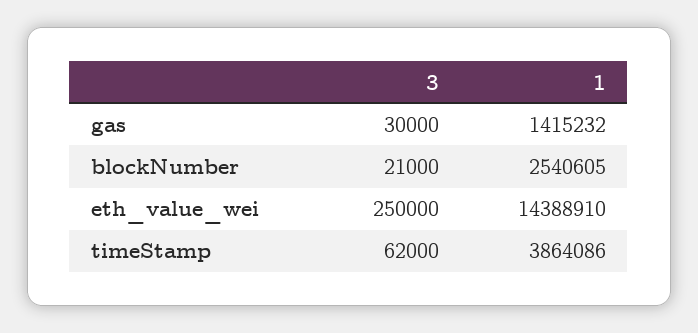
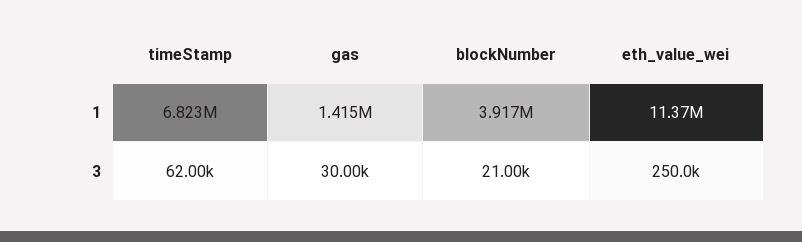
1, blockNumber: 2540605 -> 3917000
1, eth_value_wei: 14388910 -> 11370000
1, timeStamp: 3864086 -> 6823000

